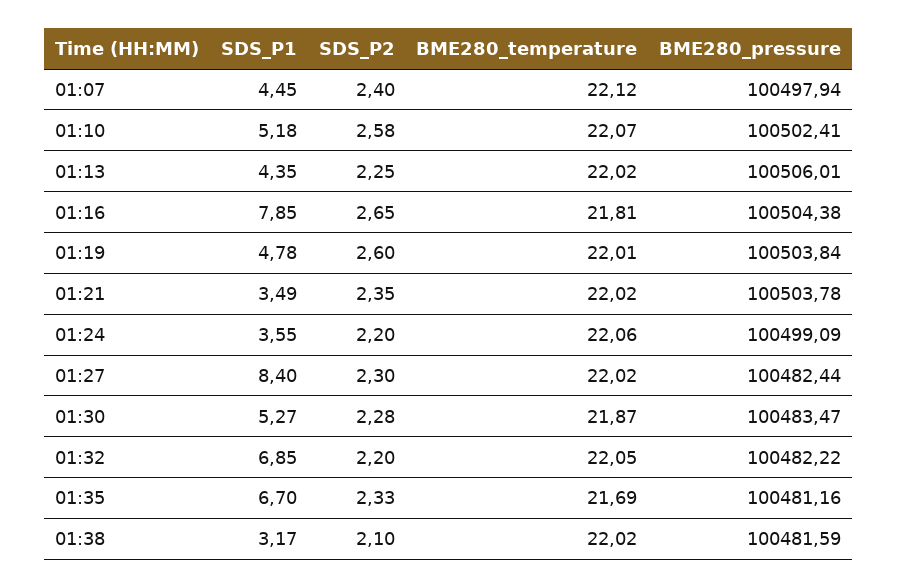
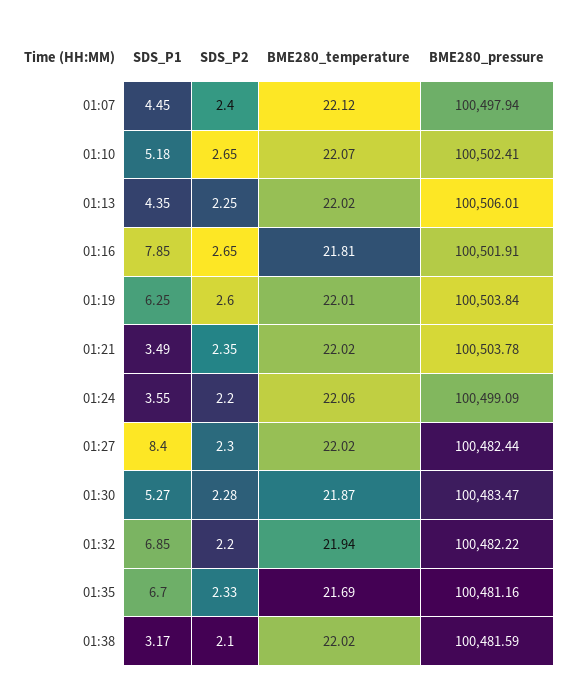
SDS_P2, 01:10: 2.58 -> 2.65
BME280_pressure, 01:16: 100504.38 -> 100501.91
SDS_P1, 01:19: 4.78 -> 6.25
BME280_temperature, 01:32: 22.05 -> 21.94

